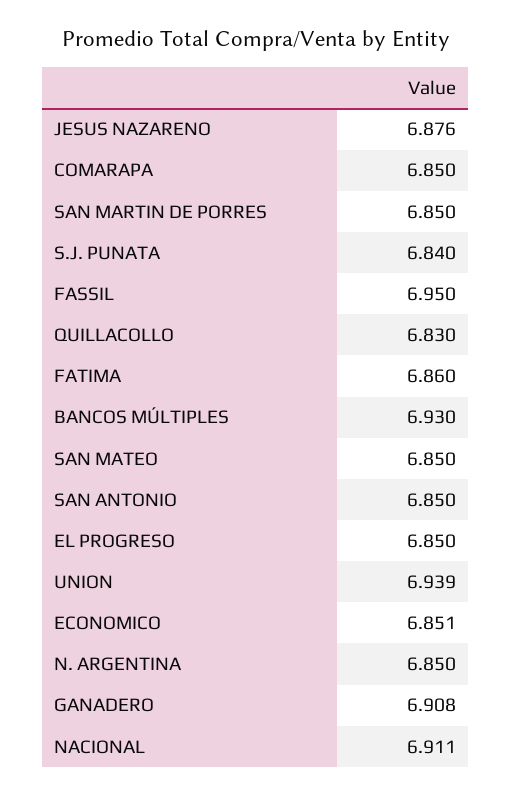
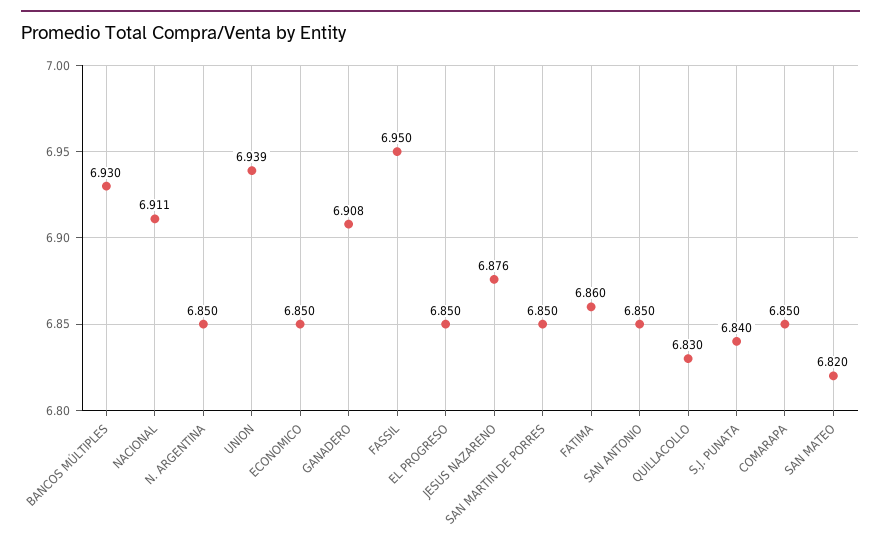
SAN MATEO: 6.85 -> 6.82
ECONOMICO: 6.851 -> 6.85

